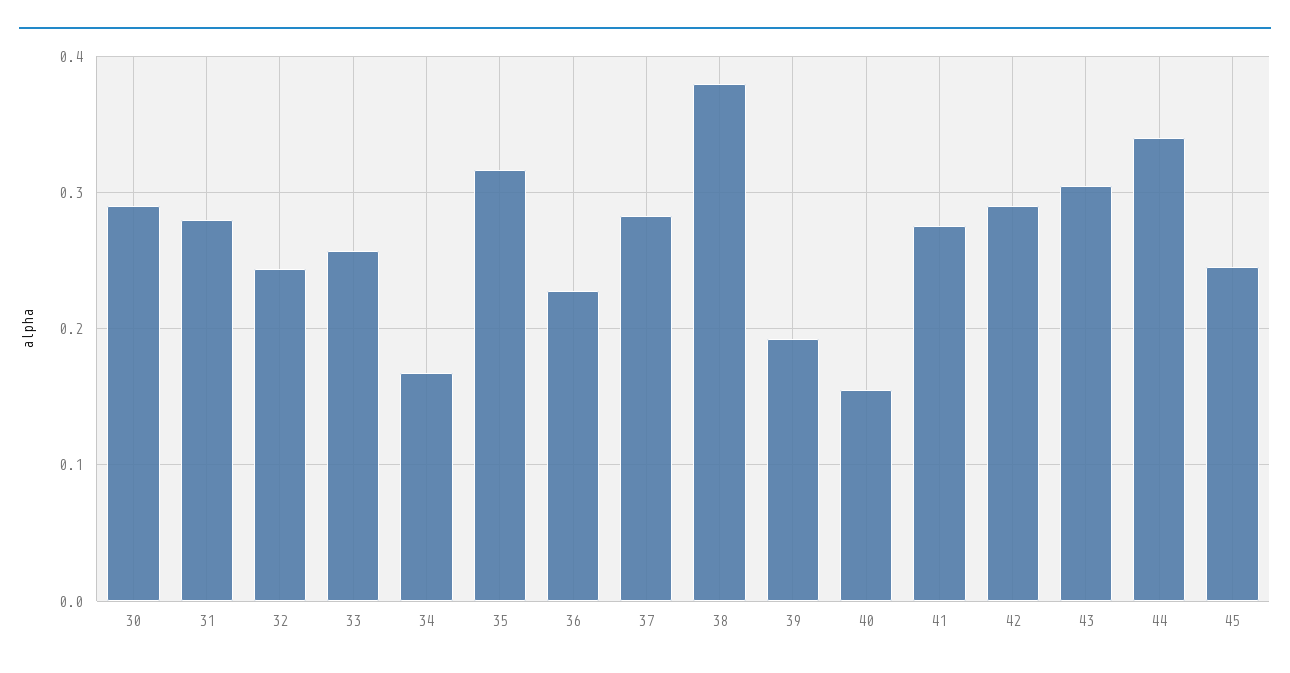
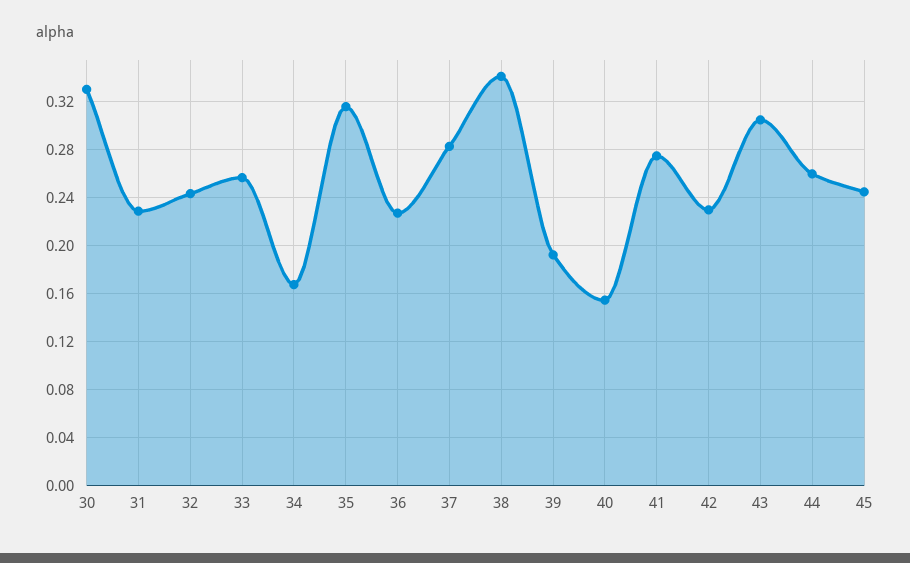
30: 0.29 -> 0.33
31: 0.28 -> 0.23
38: 0.38 -> 0.34
42: 0.29 -> 0.23
44: 0.34 -> 0.26

